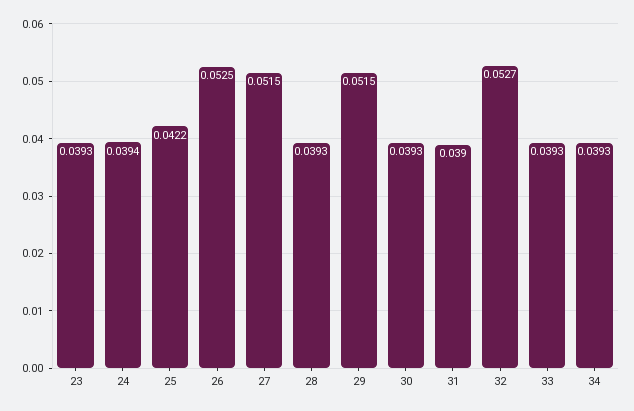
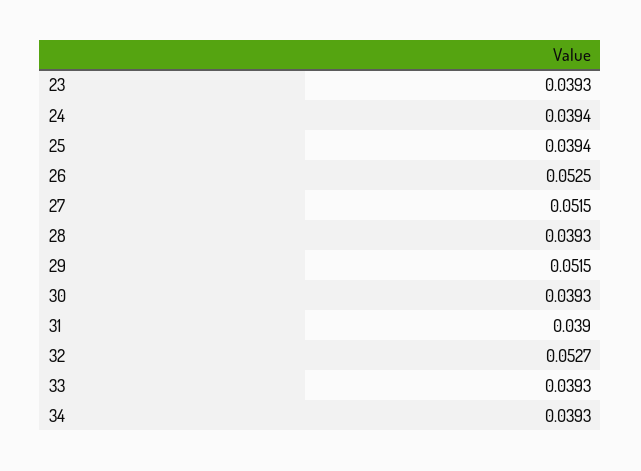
25: 0.0422 -> 0.0394

